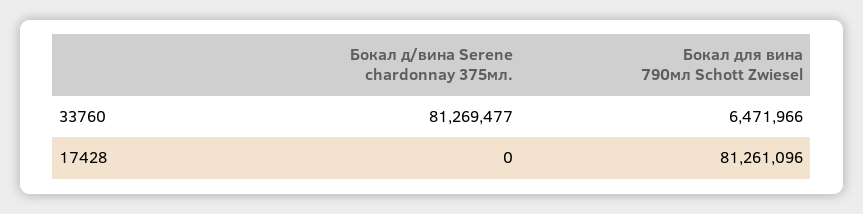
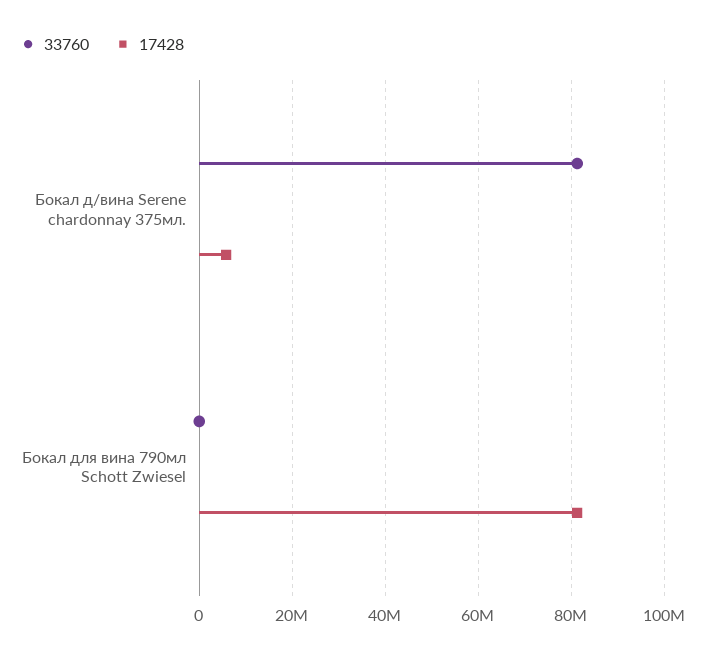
33760, Бокал для вина 790мл Schott Zwiesel: 6471966 -> 0
17428, Бокал д/вина Serene chardonnay 375мл.: 0 -> 6000000

